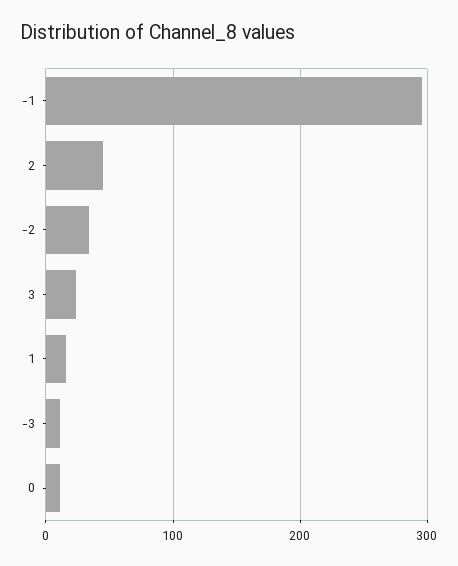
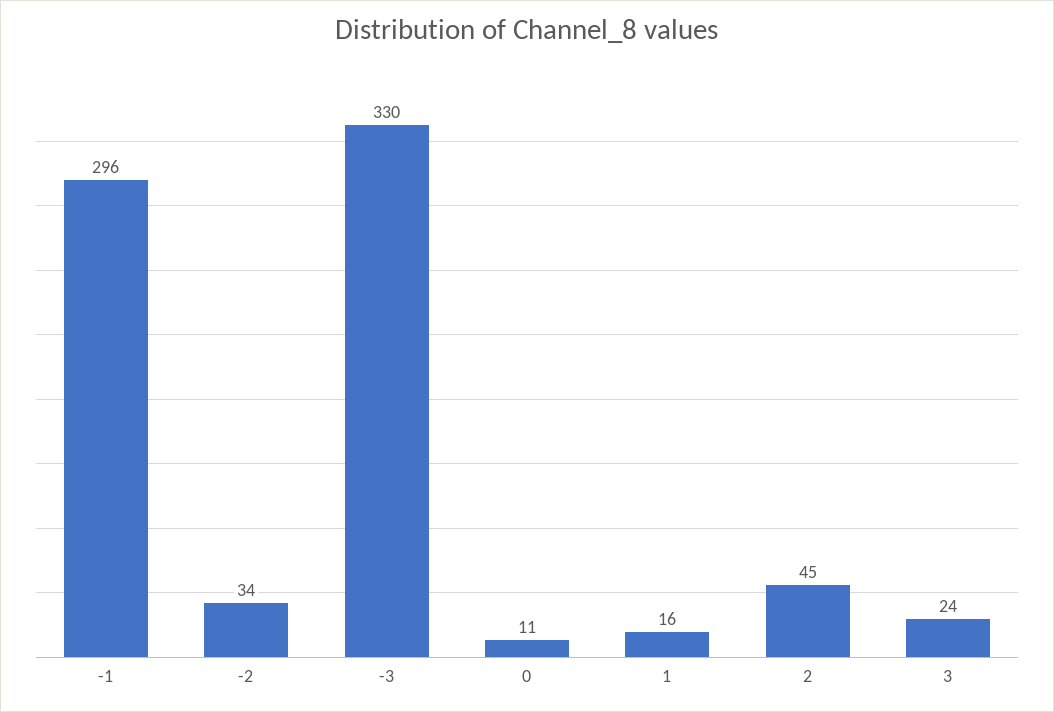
-3: 10 -> 330

